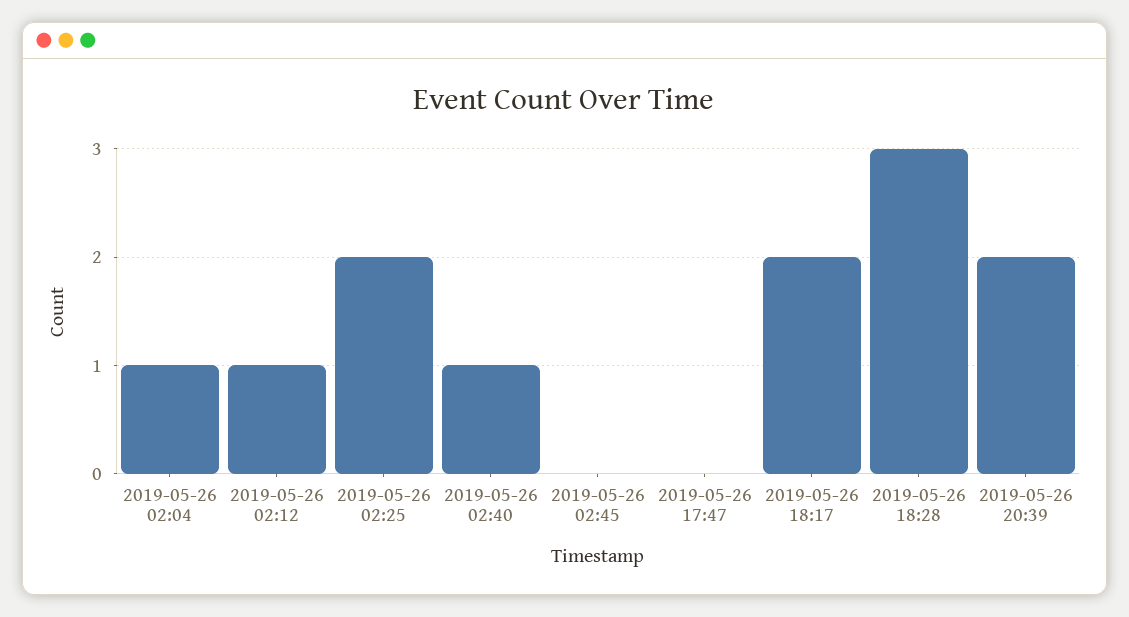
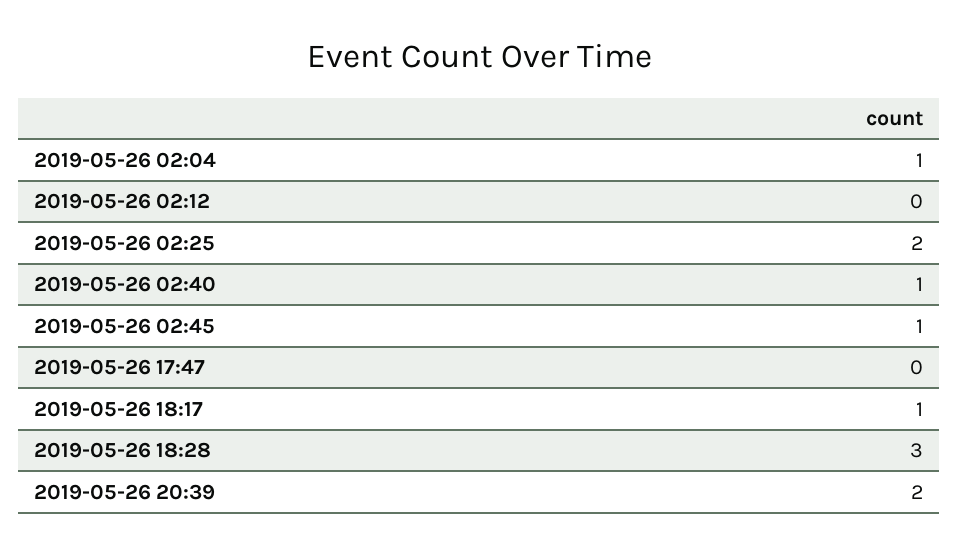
2019-05-26 02:12: 1 -> 0
2019-05-26 02:45: 0 -> 1
2019-05-26 18:17: 2 -> 1

